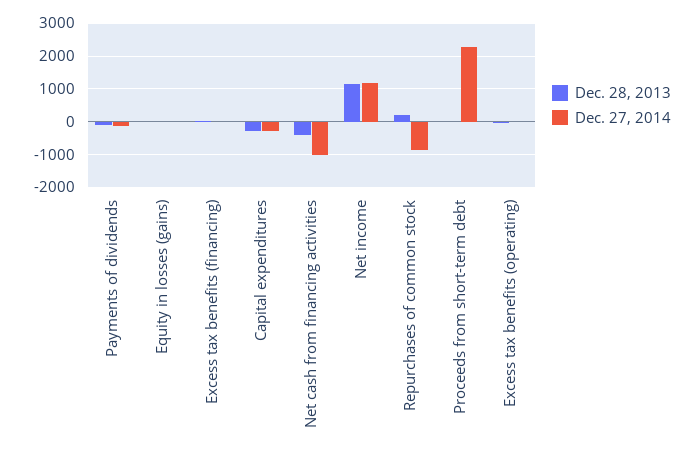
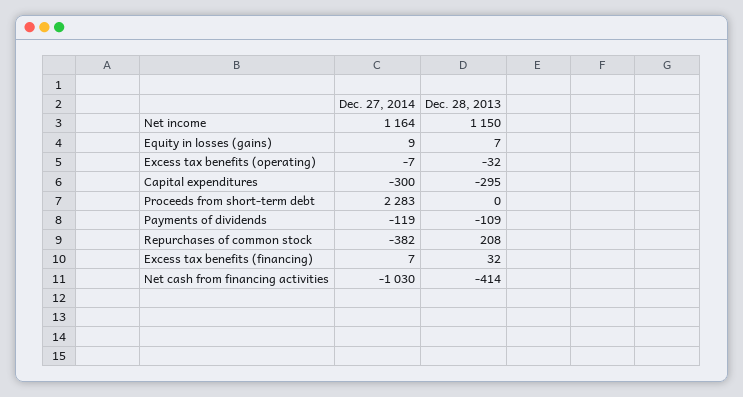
Dec. 27, 2014, Repurchases of common stock: -800 -> -382

